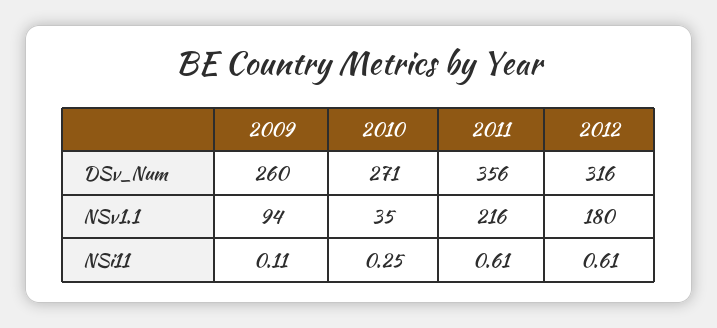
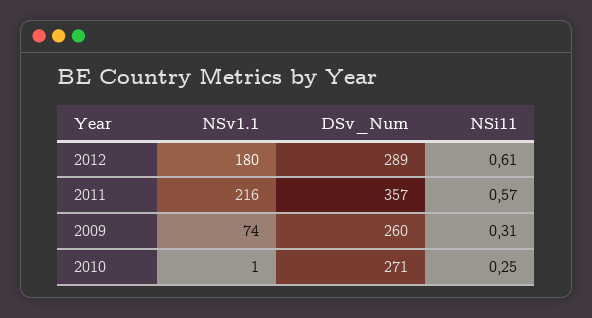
2011, DSv_Num: 356 -> 357
2012, DSv_Num: 316 -> 289
2009, NSv1.1: 94 -> 74
2010, NSv1.1: 35 -> 1
2009, NSi11: 0.11 -> 0.31
2011, NSi11: 0.61 -> 0.57

